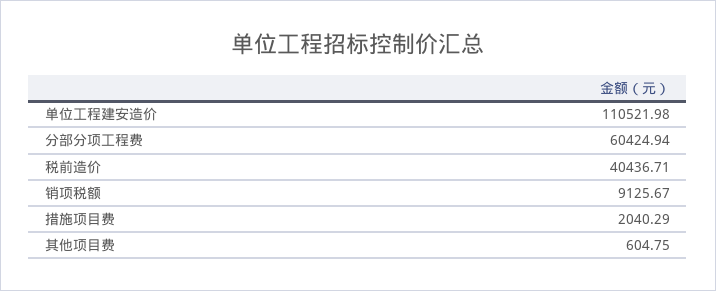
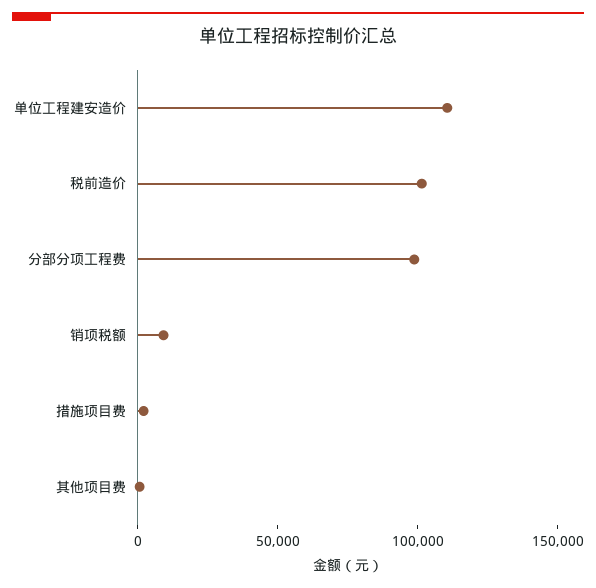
分部分项工程费: 60424.94 -> 100000
税前造价: 40436.71 -> 100000

